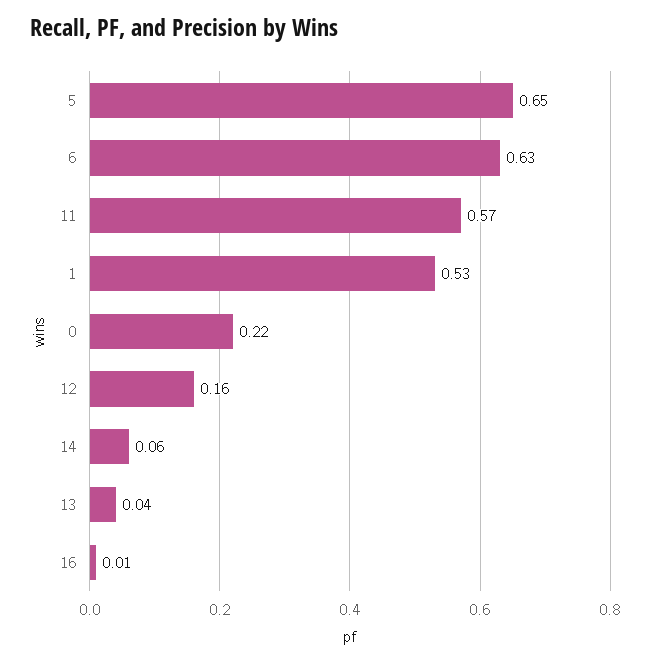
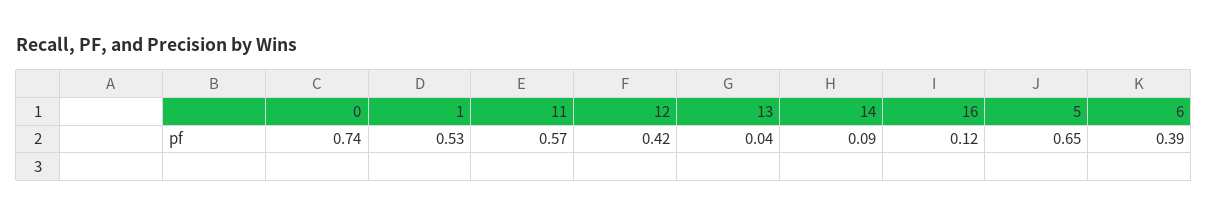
6: 0.63 -> 0.39
0: 0.22 -> 0.74
12: 0.16 -> 0.42
14: 0.06 -> 0.09
16: 0.01 -> 0.12

